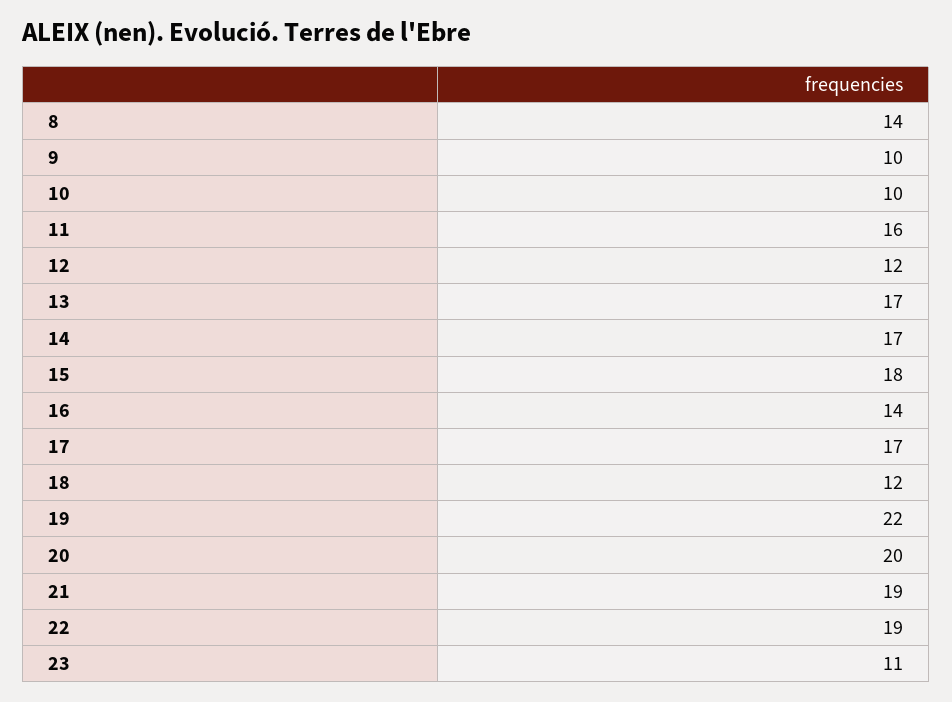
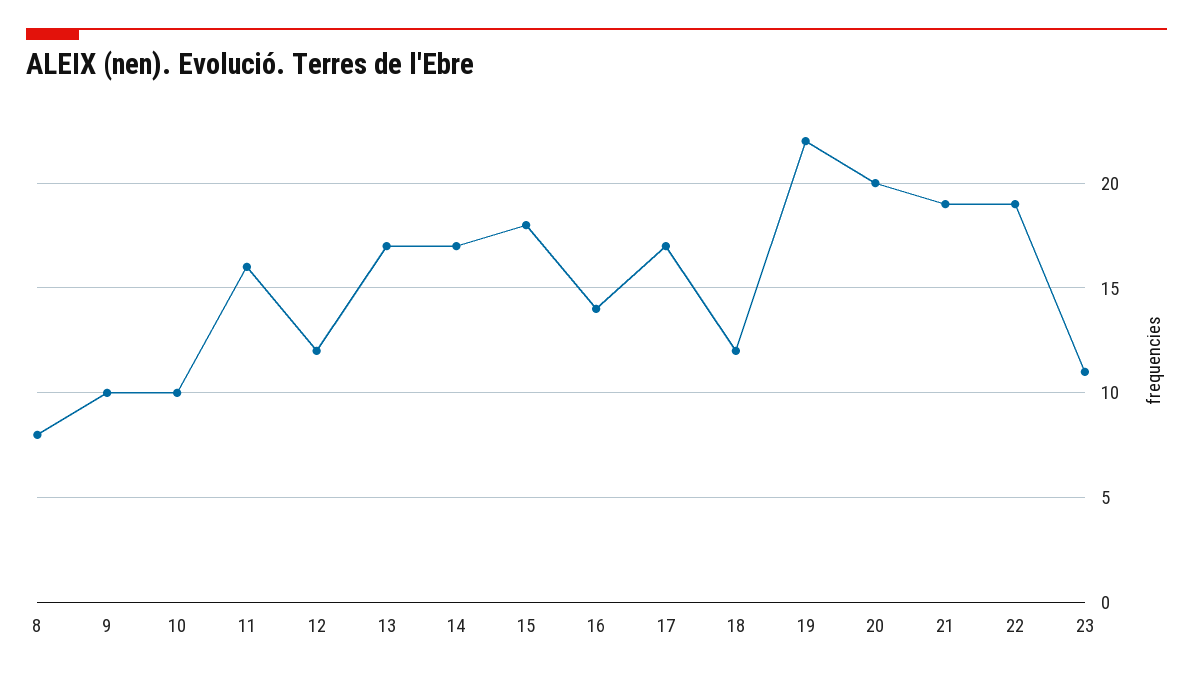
8: 14 -> 8

